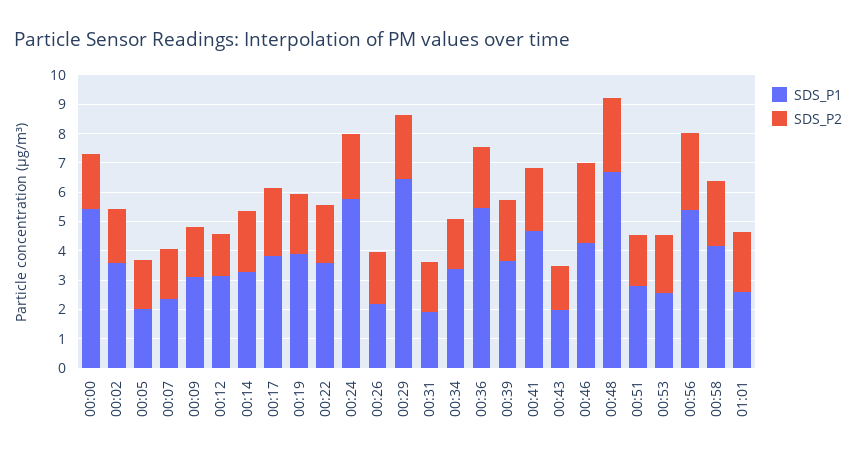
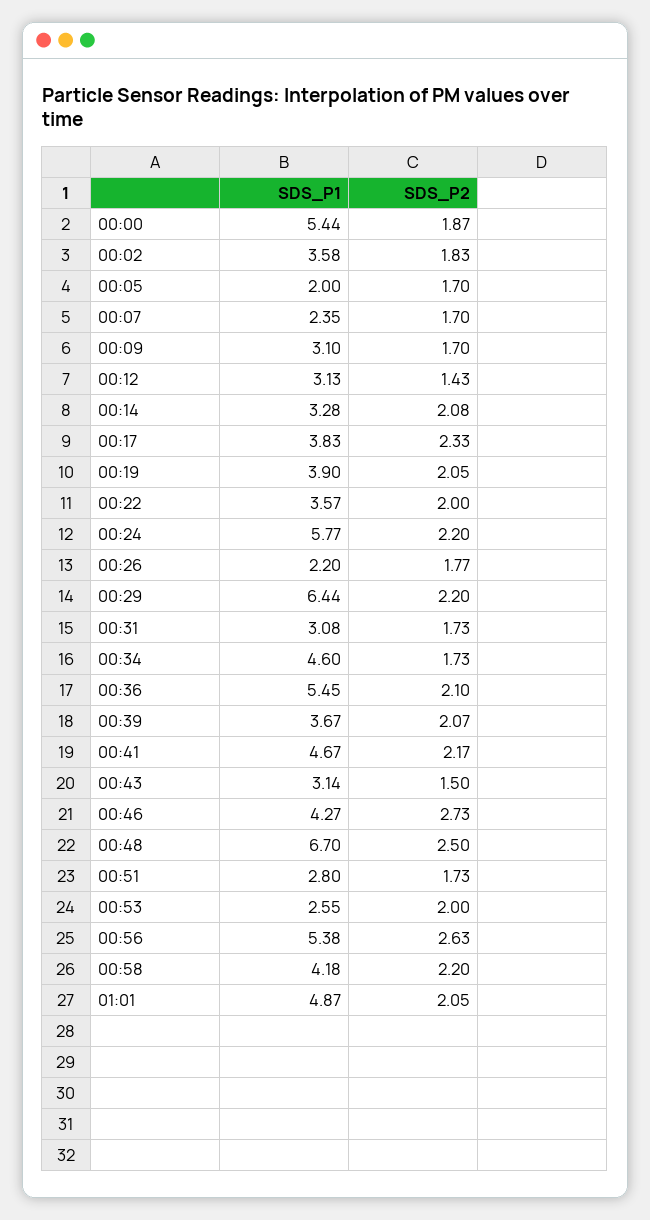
SDS_P1, 00:31: 2 -> 3.08
SDS_P1, 00:34: 3.5 -> 4.6
SDS_P1, 00:43: 2 -> 3.14
SDS_P1, 01:01: 2.5 -> 4.87

